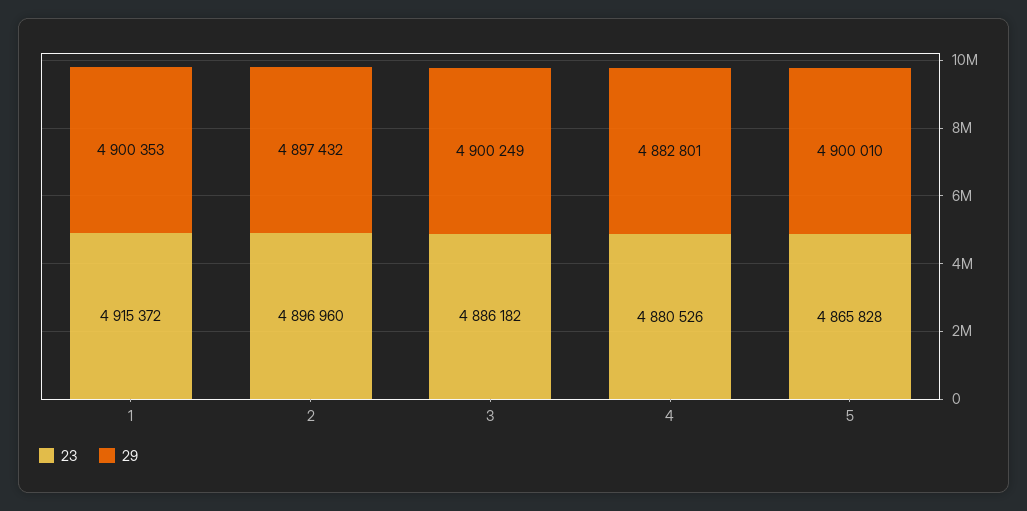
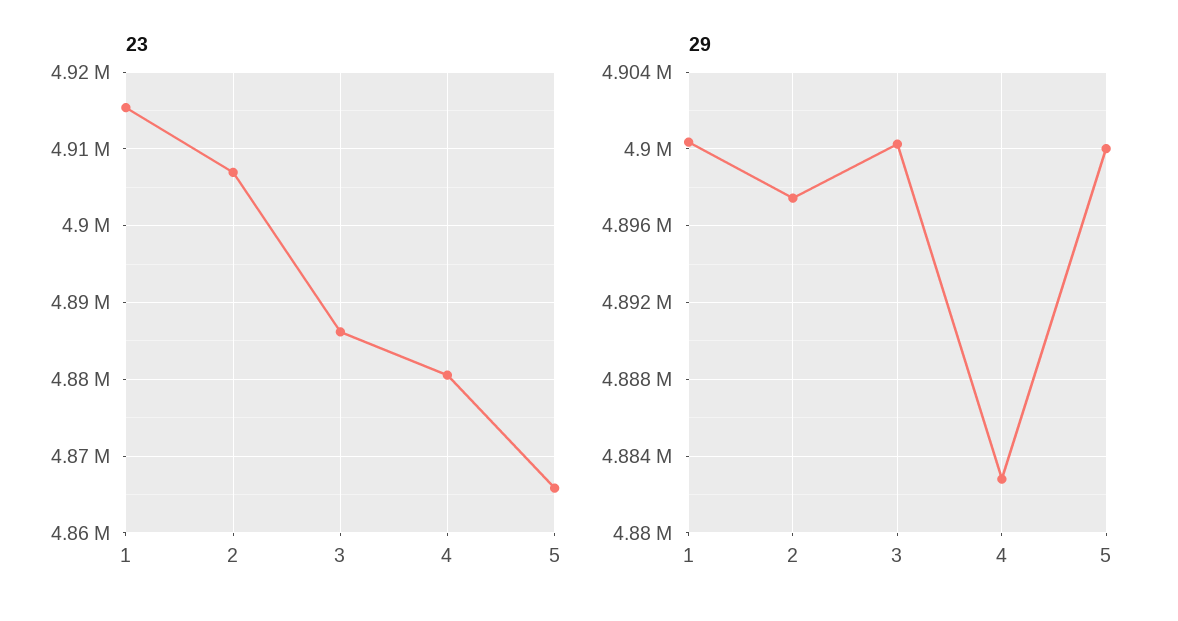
23, 2: 4896960 -> 4907000

